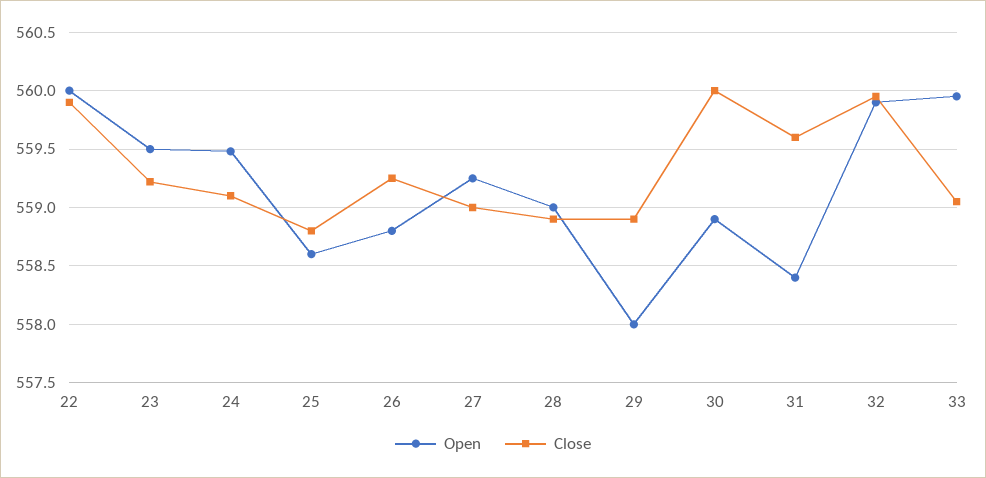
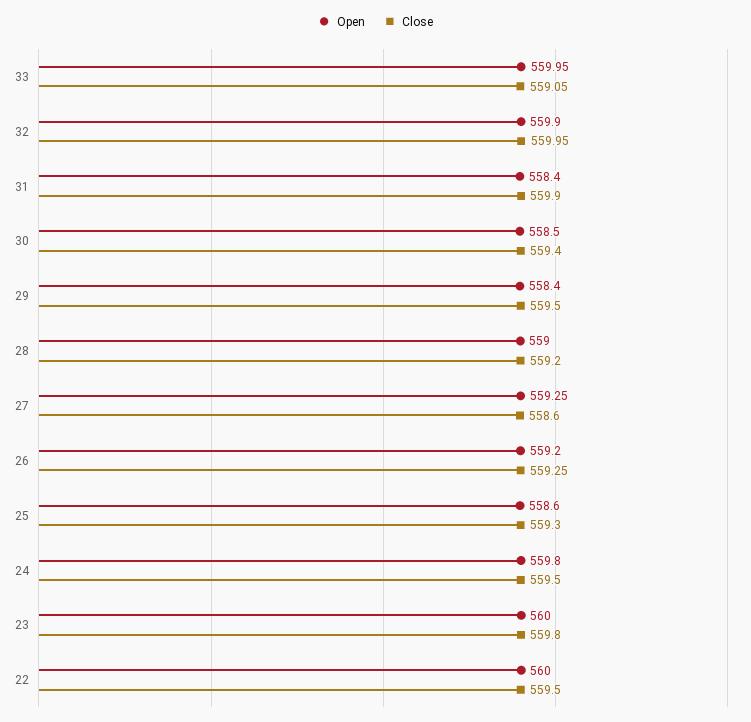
Close, 22: 559.9 -> 559.5
Open, 23: 559.5 -> 560
Close, 23: 559.2 -> 559.8
Open, 24: 559.5 -> 559.8
Close, 24: 559.1 -> 559.5
Close, 25: 558.8 -> 559.3
Open, 26: 558.8 -> 559.2
Close, 27: 559 -> 558.6
Close, 28: 558.9 -> 559.2
Open, 29: 558 -> 558.4
Close, 29: 558.9 -> 559.5
Open, 30: 558.9 -> 558.5
Close, 30: 560 -> 559.4
Close, 31: 559.6 -> 559.9

